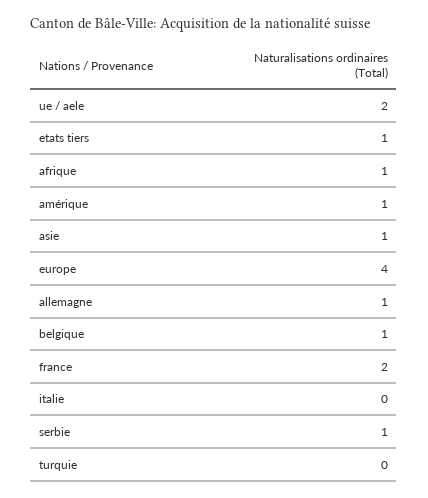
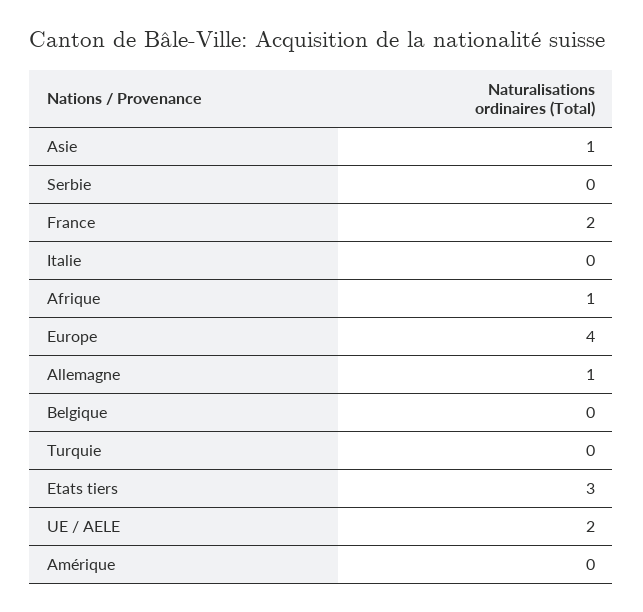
etats tiers: 1 -> 3
amérique: 1 -> 0
belgique: 1 -> 0
serbie: 1 -> 0

